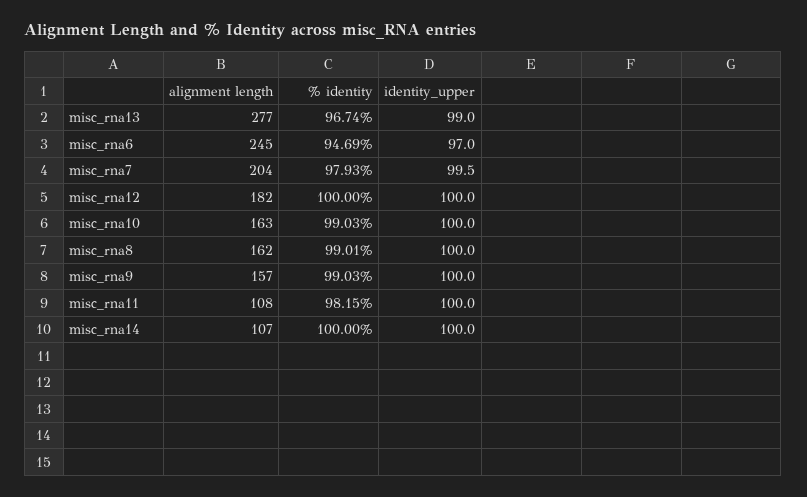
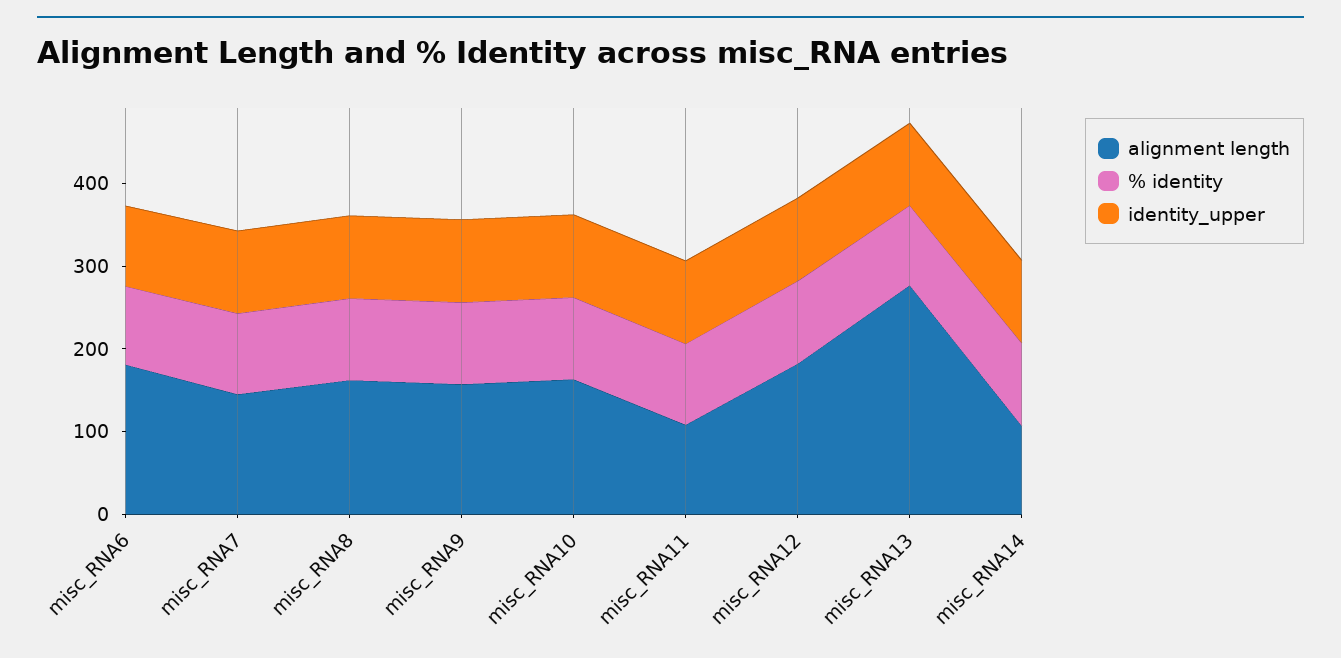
alignment length, misc_rna6: 245 -> 180
alignment length, misc_rna7: 204 -> 140

